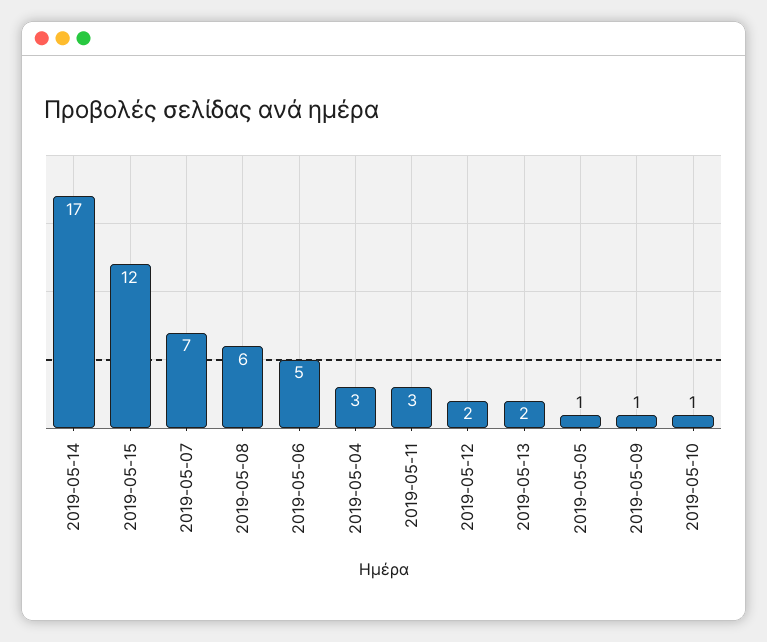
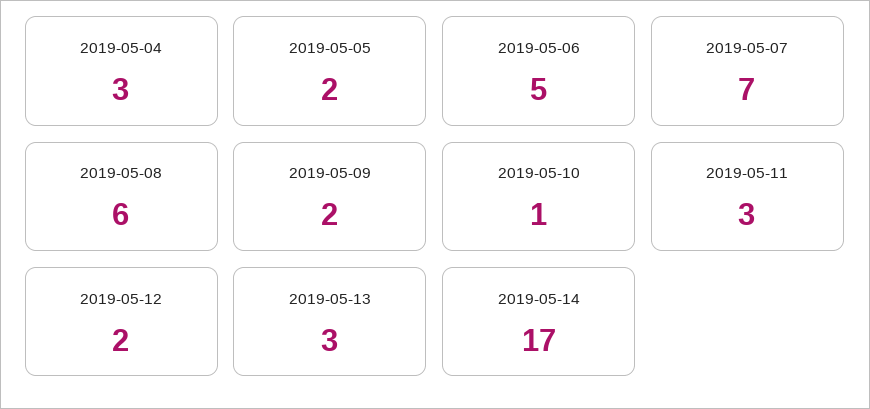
2019-05-15: 12 -> none
2019-05-13: 2 -> 3
2019-05-05: 1 -> 2
2019-05-09: 1 -> 2

